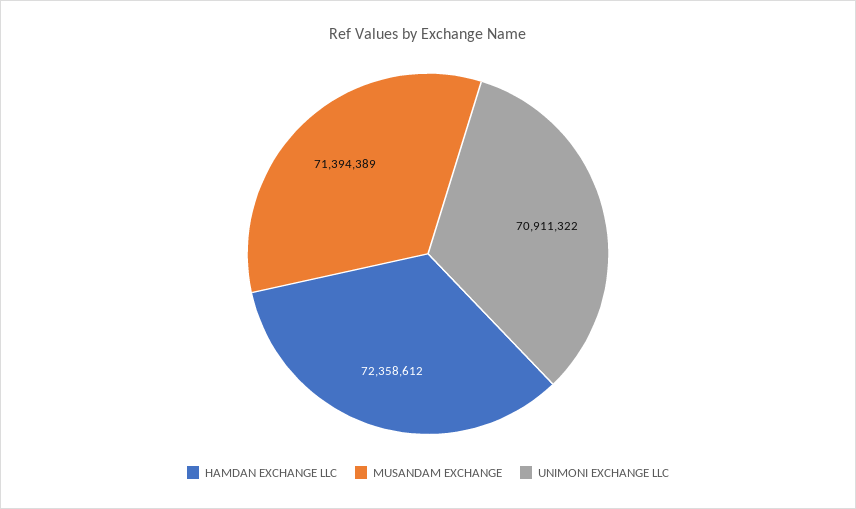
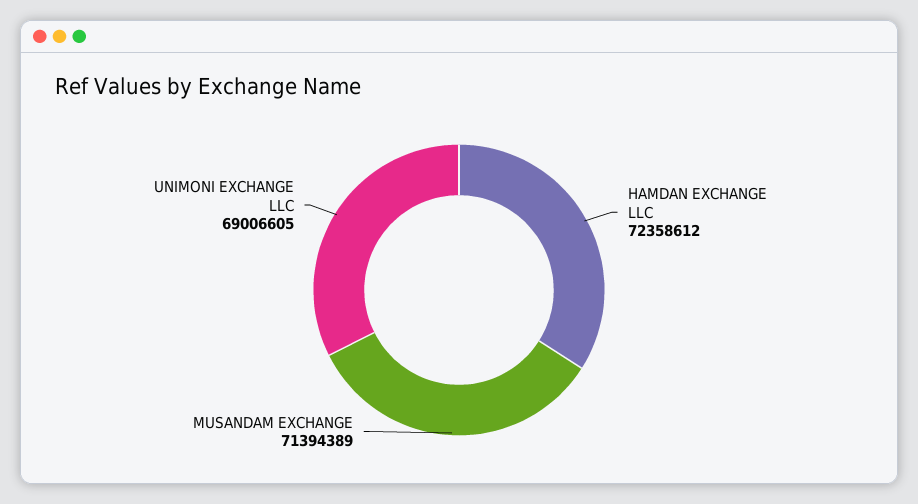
UNIMONI EXCHANGE LLC: 70911322 -> 69006605

